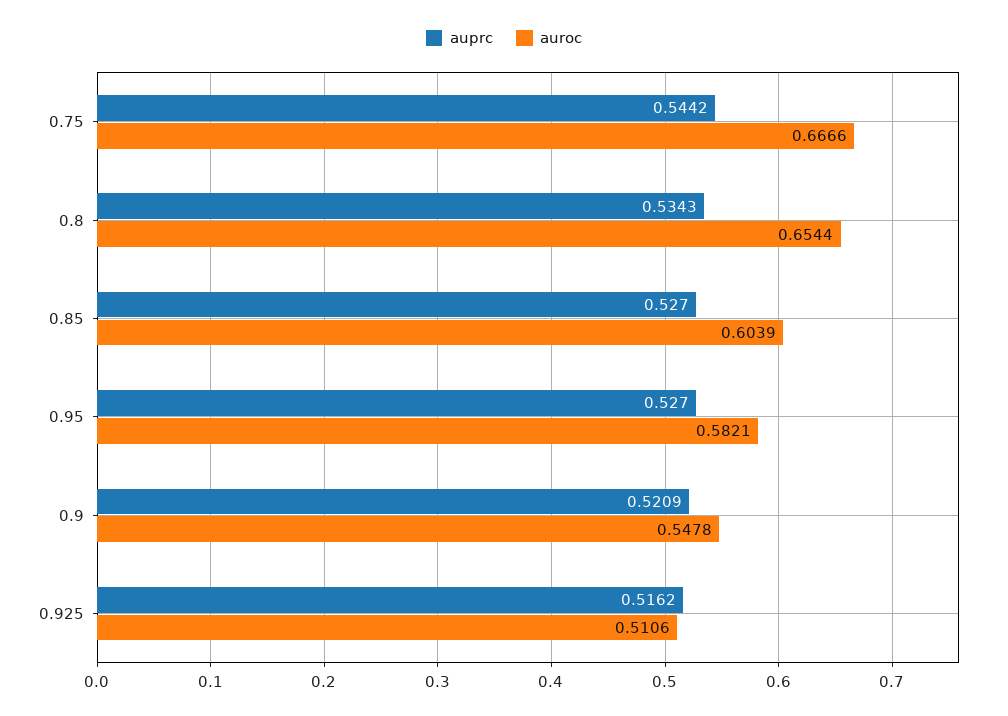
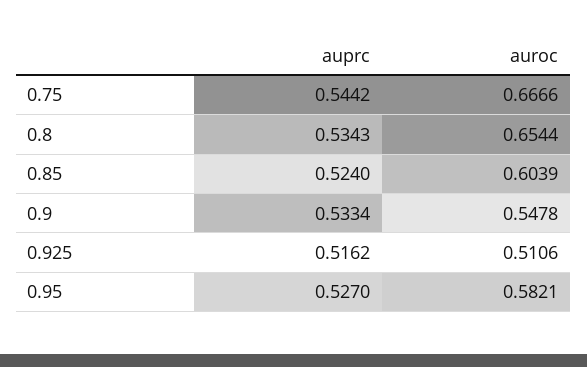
auprc, 0.85: 0.527 -> 0.524
auprc, 0.9: 0.5209 -> 0.5334

